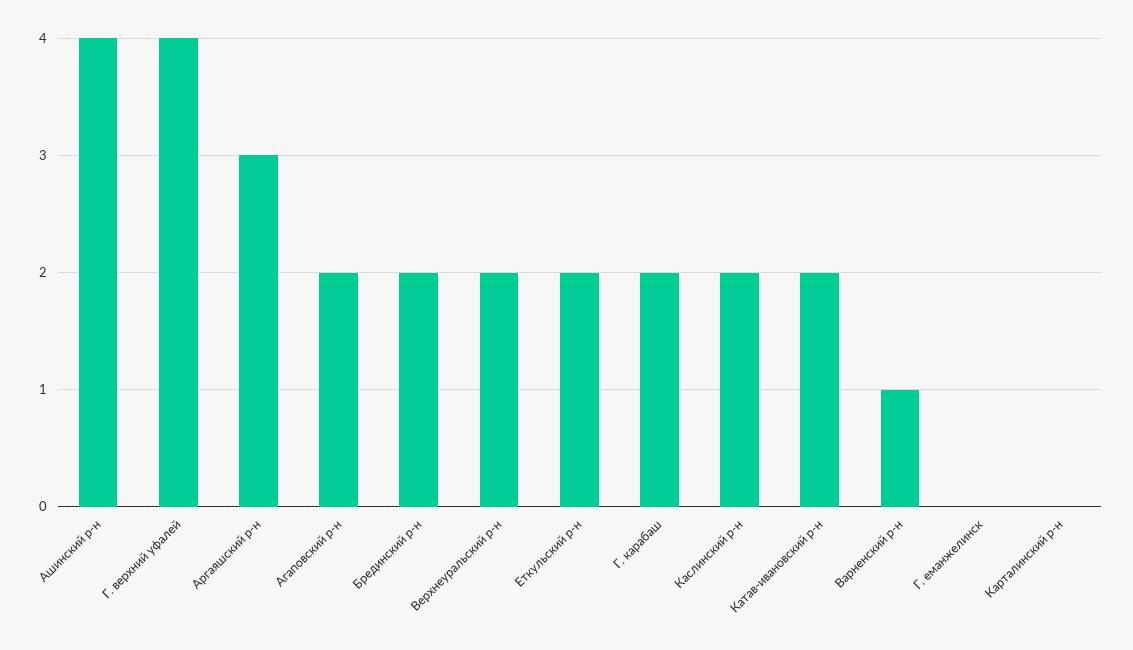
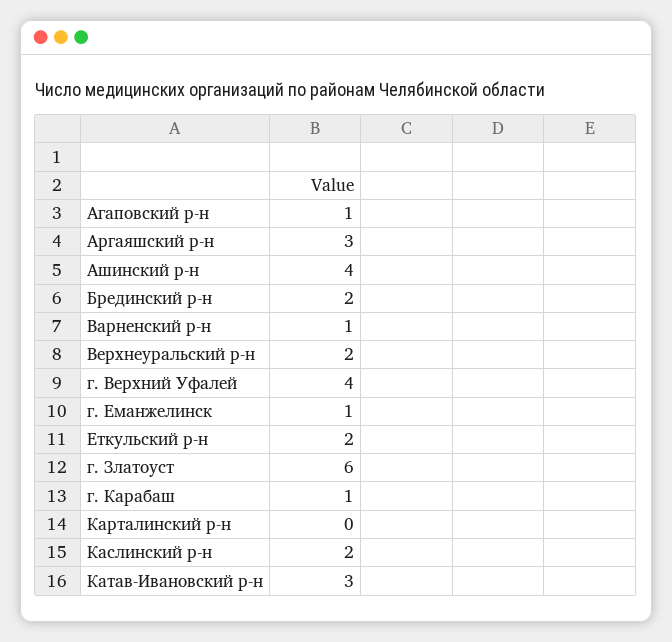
Агаповский р-н: 2 -> 1
Г. карабаш: 2 -> 1
Катав-ивановский р-н: 2 -> 3
Г. еманжелинск: 0 -> 1
г. Златоуст: none -> 6

